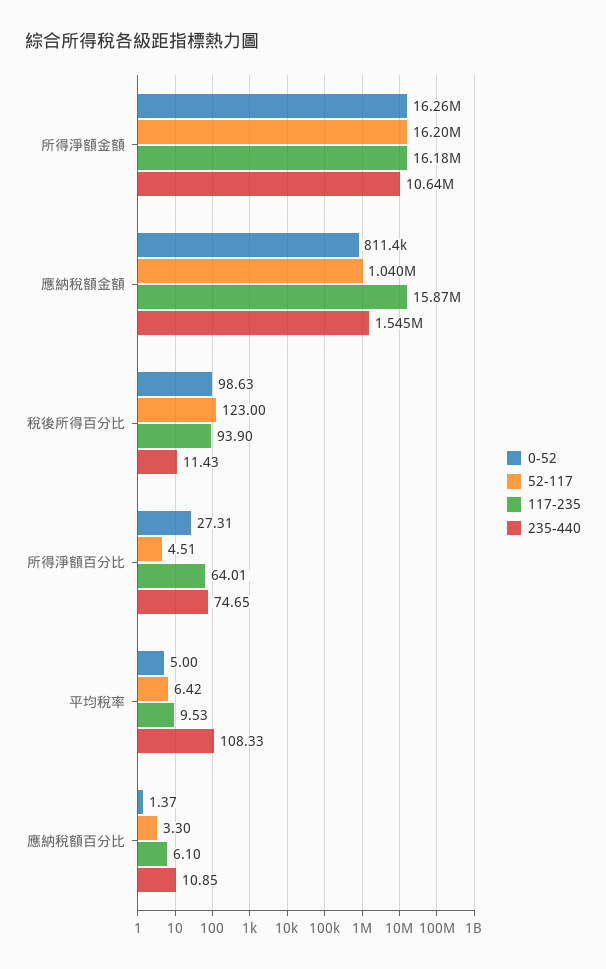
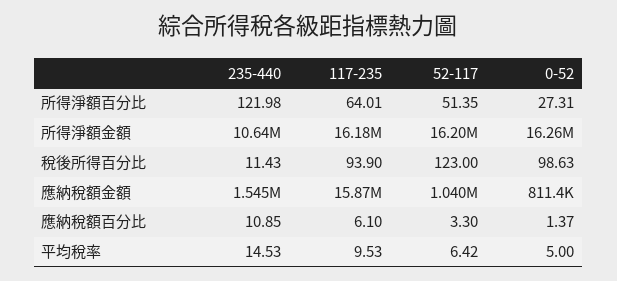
52-117, 所得淨額百分比: 4.51 -> 51.35
235-440, 所得淨額百分比: 74.65 -> 121.98
235-440, 平均稅率: 108.33 -> 14.53

